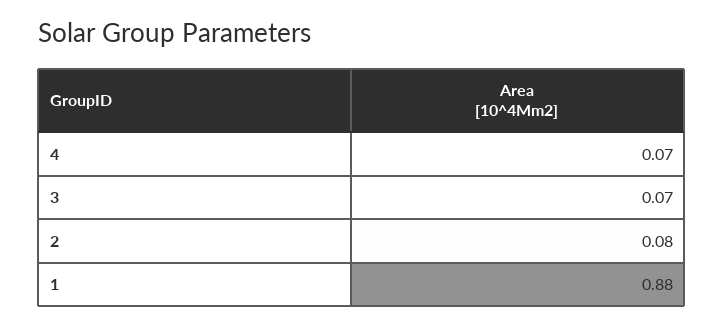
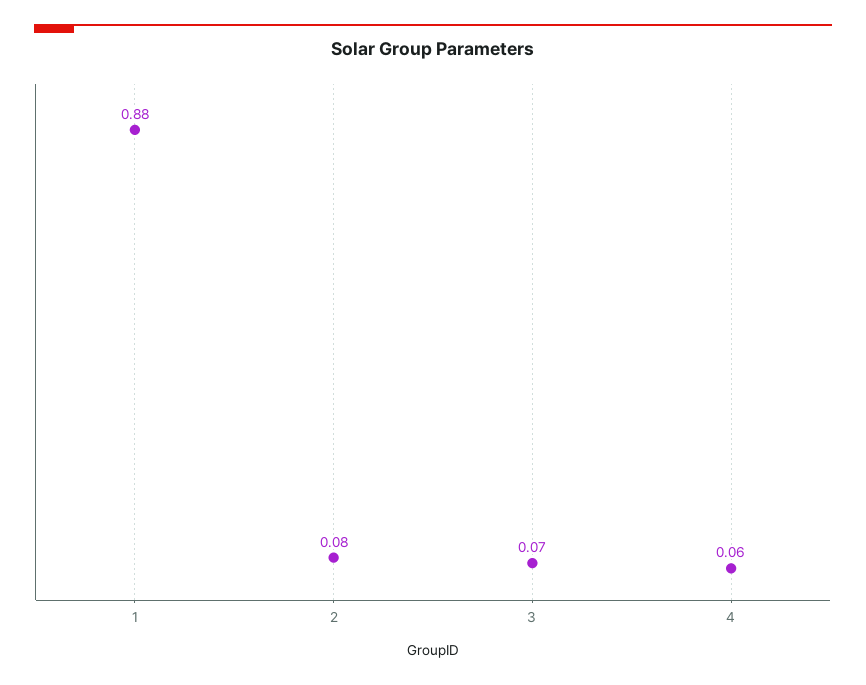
4: 0.07 -> 0.06

